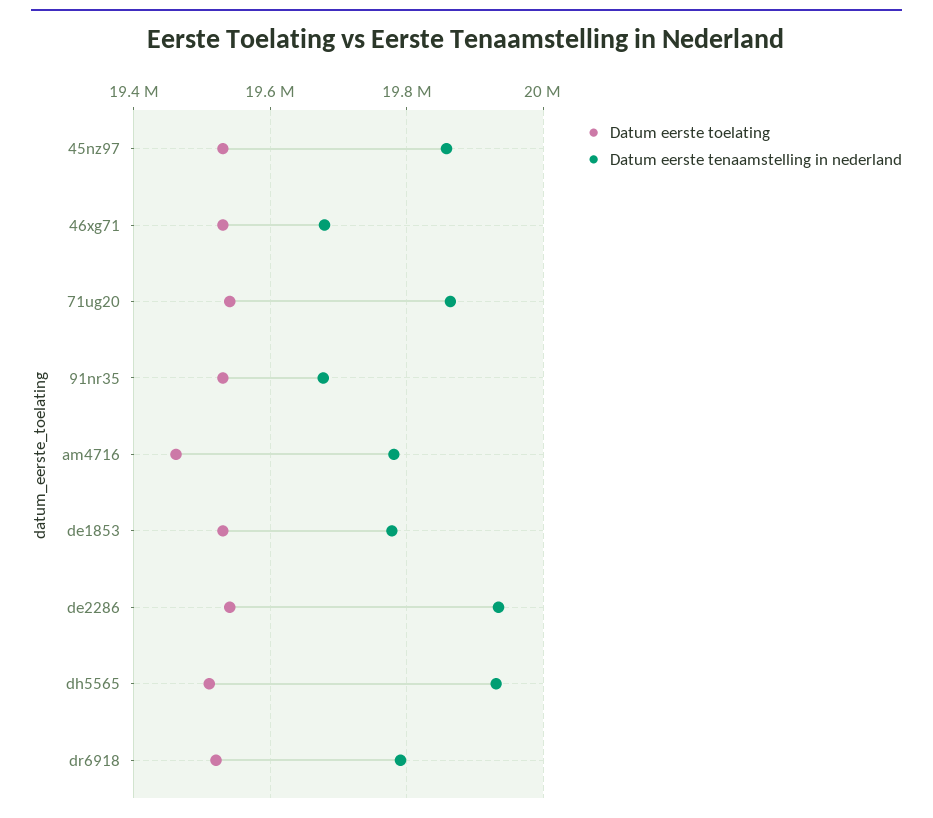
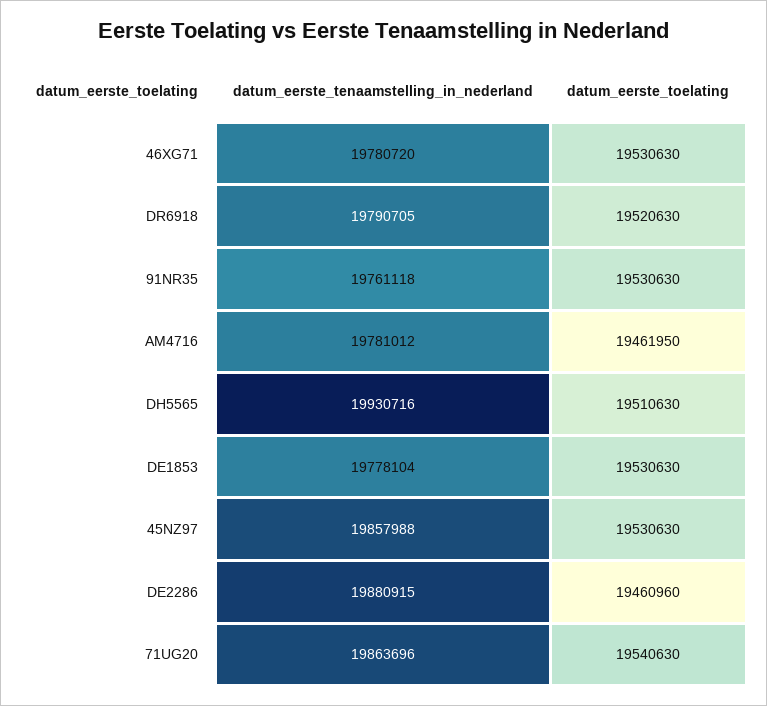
Datum eerste tenaamstelling in nederland, 46xg71: 19680000 -> 19780720
Datum eerste tenaamstelling in nederland, 91nr35: 19680000 -> 19761118
Datum eerste toelating, de2286: 19540000 -> 19460960
Datum eerste tenaamstelling in nederland, de2286: 19940000 -> 19880915

